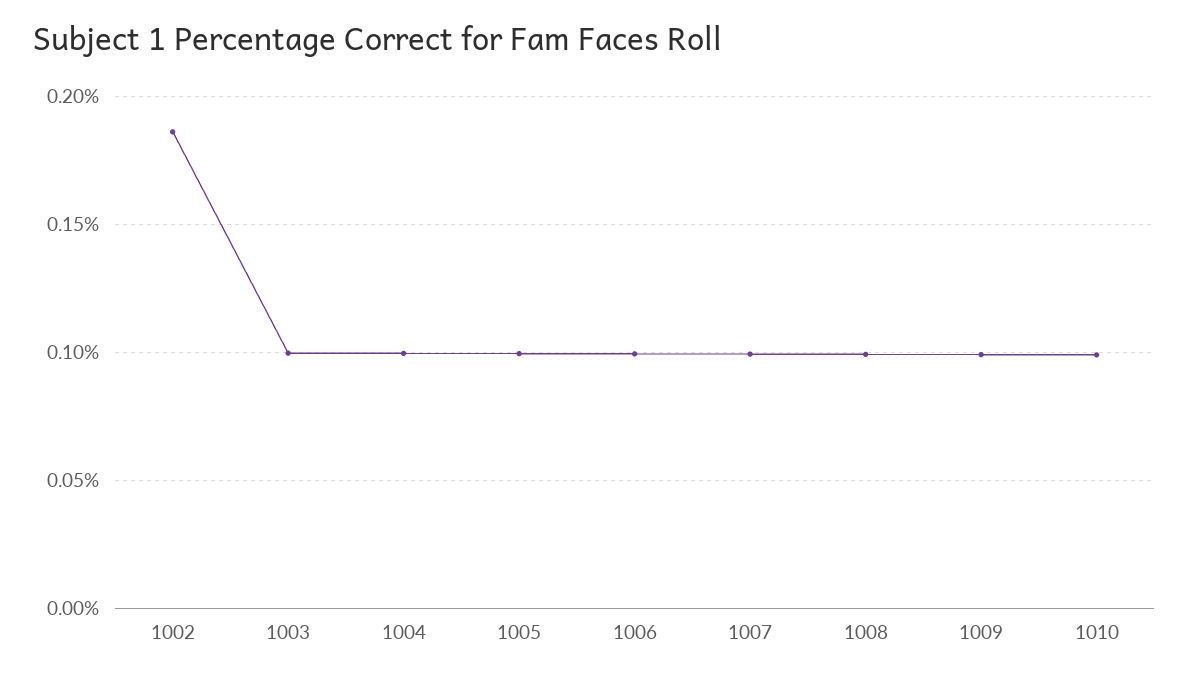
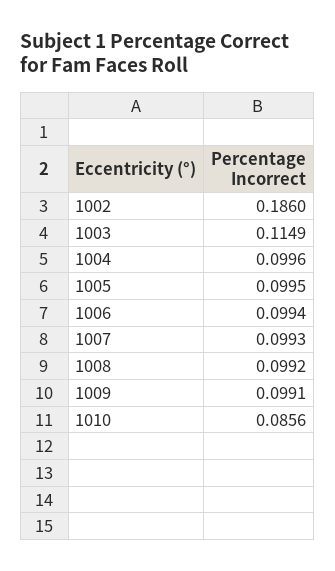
1003: 0.1 -> 0.1149
1010: 0.1 -> 0.0856

